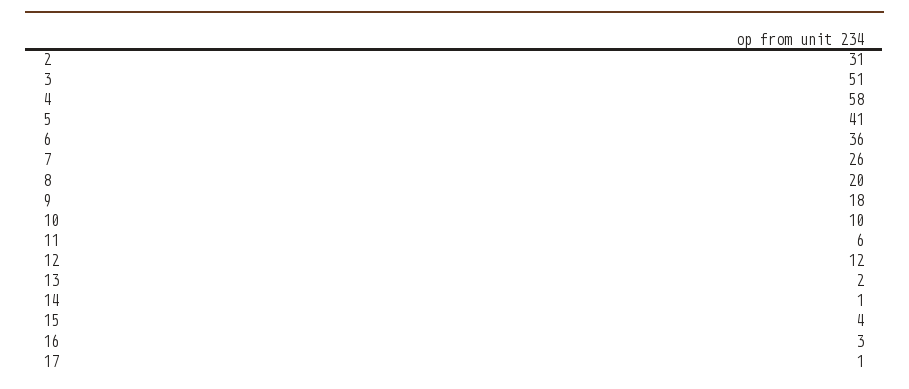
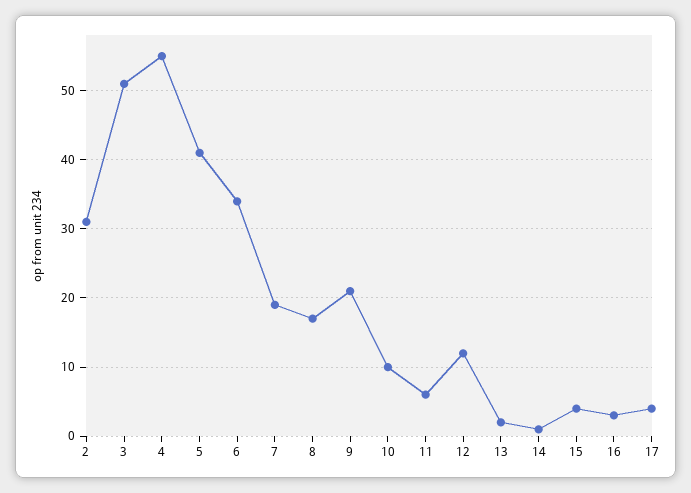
4: 58 -> 55
6: 36 -> 34
7: 26 -> 19
8: 20 -> 17
9: 18 -> 21
17: 1 -> 4

